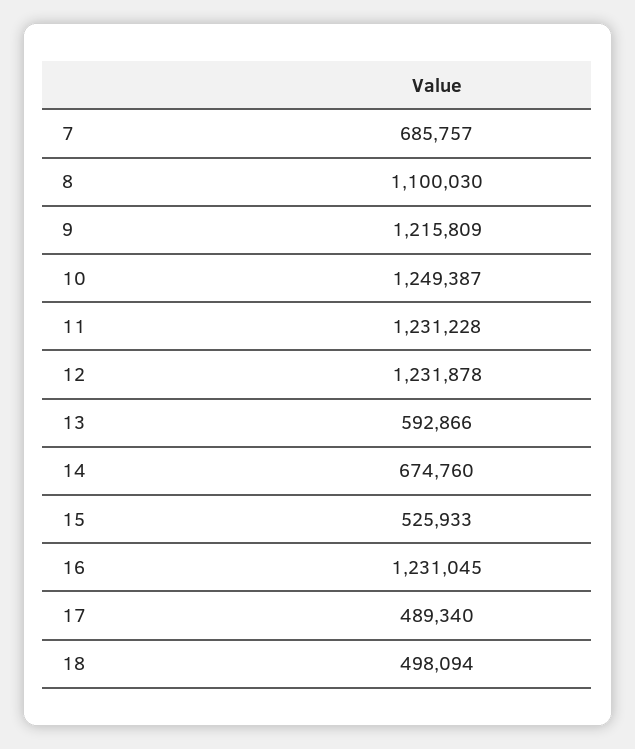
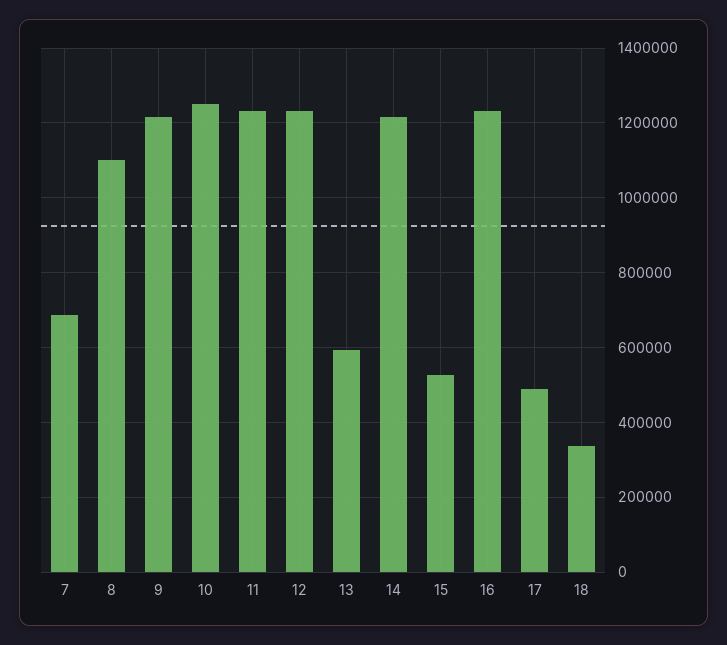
14: 674760 -> 1220000
18: 498094 -> 340000

